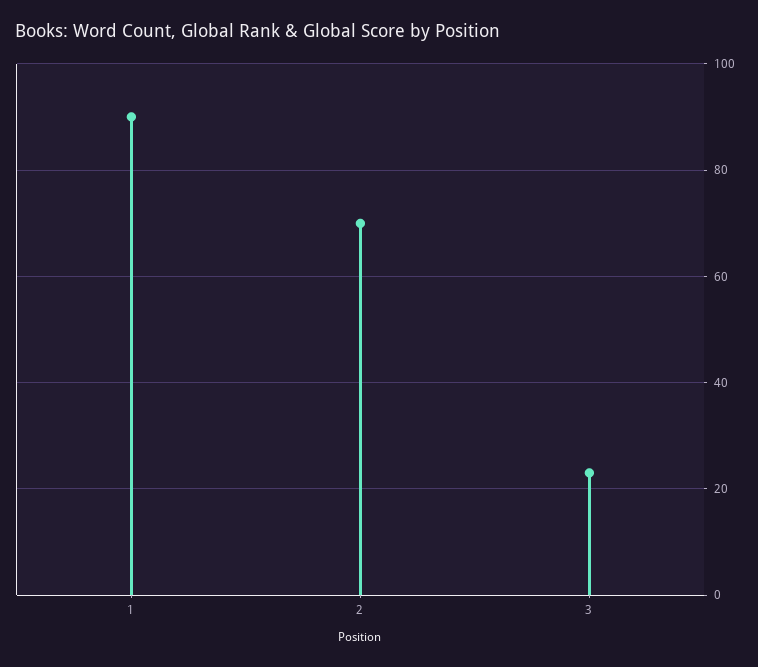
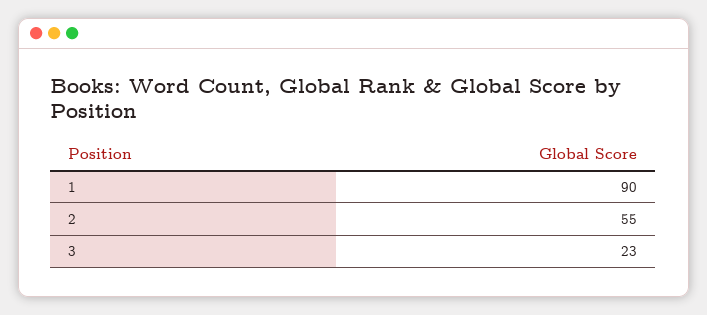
2: 70 -> 55

